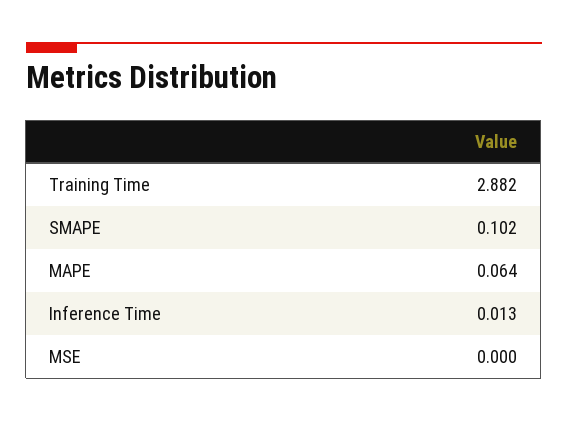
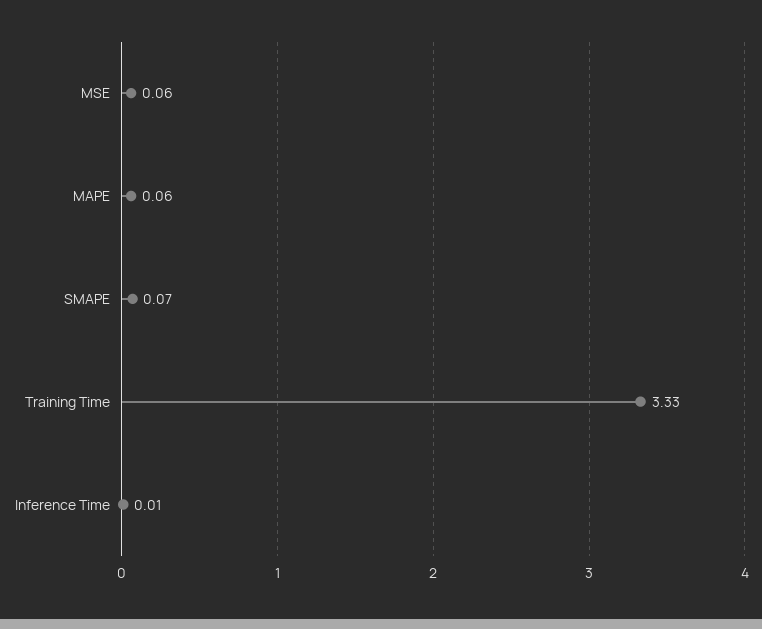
Training Time: 2.882 -> 3.33
SMAPE: 0.102 -> 0.07
MSE: 0 -> 0.06

